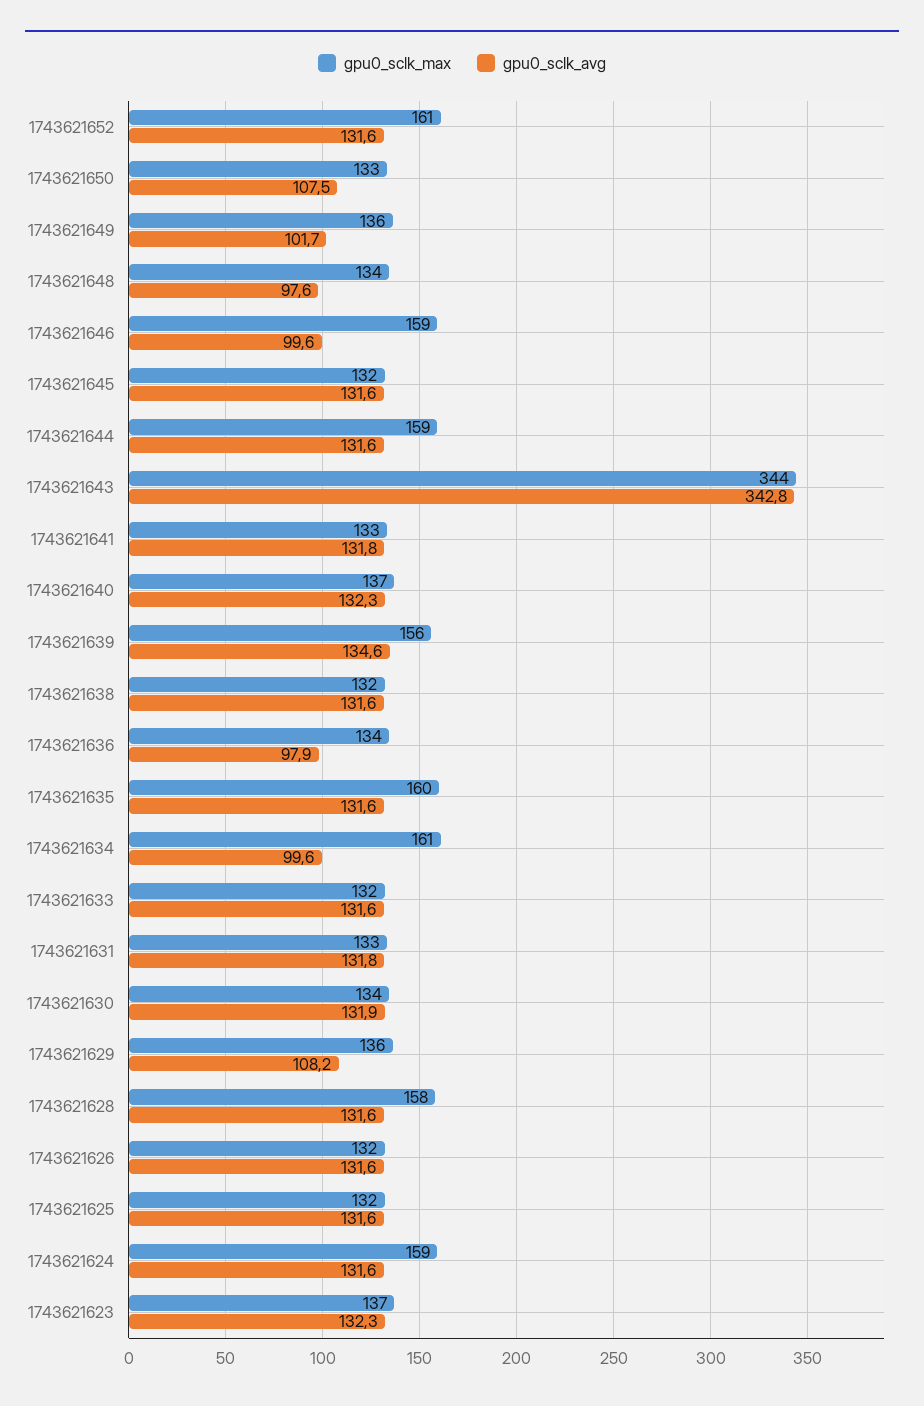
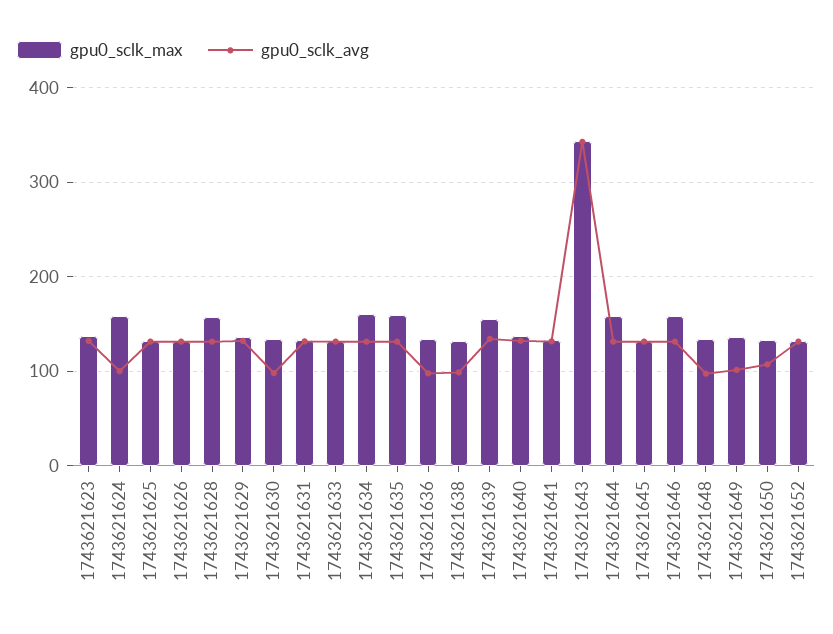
gpu0_sclk_max, 1743621652: 161 -> 130
gpu0_sclk_avg, 1743621646: 99.6 -> 130
gpu0_sclk_avg, 1743621638: 131.6 -> 100
gpu0_sclk_avg, 1743621634: 99.6 -> 130
gpu0_sclk_avg, 1743621630: 131.9 -> 100
gpu0_sclk_avg, 1743621629: 108.2 -> 130
gpu0_sclk_avg, 1743621624: 131.6 -> 100

